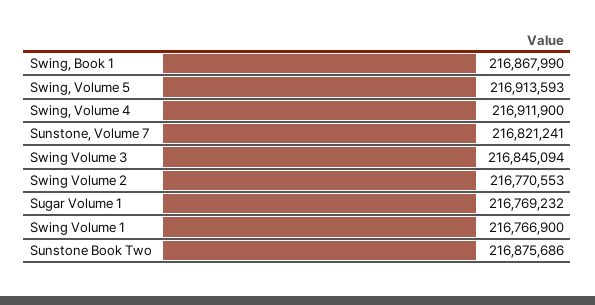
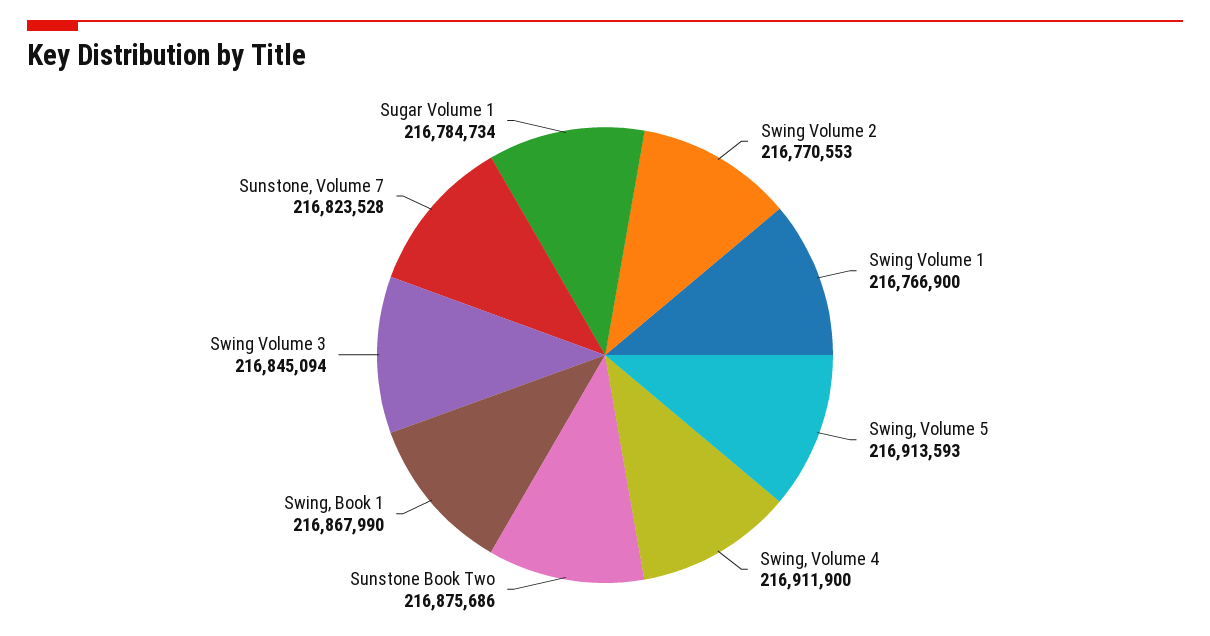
Sunstone, Volume 7: 216821241 -> 216823528
Sugar Volume 1: 216769232 -> 216784734

